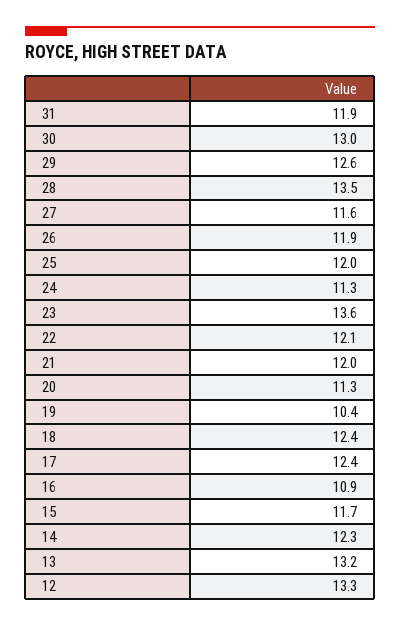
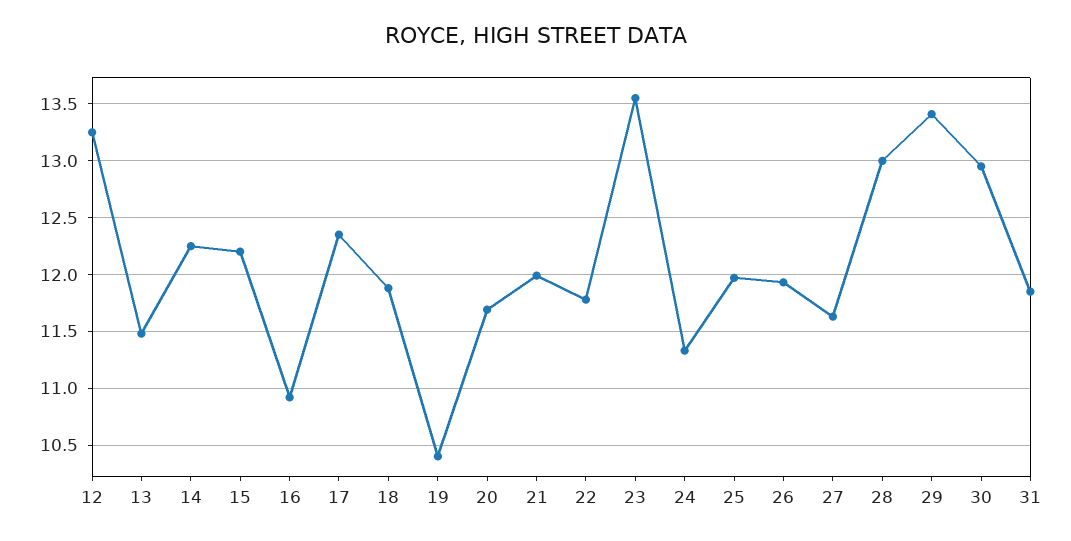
29: 12.6 -> 13.4
28: 13.5 -> 13
22: 12.1 -> 11.8
20: 11.3 -> 11.7
18: 12.4 -> 11.9
15: 11.7 -> 12.2
13: 13.2 -> 11.5

